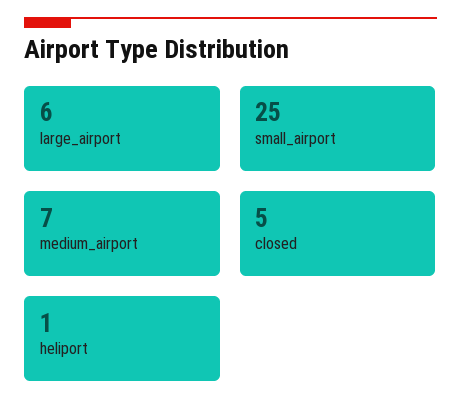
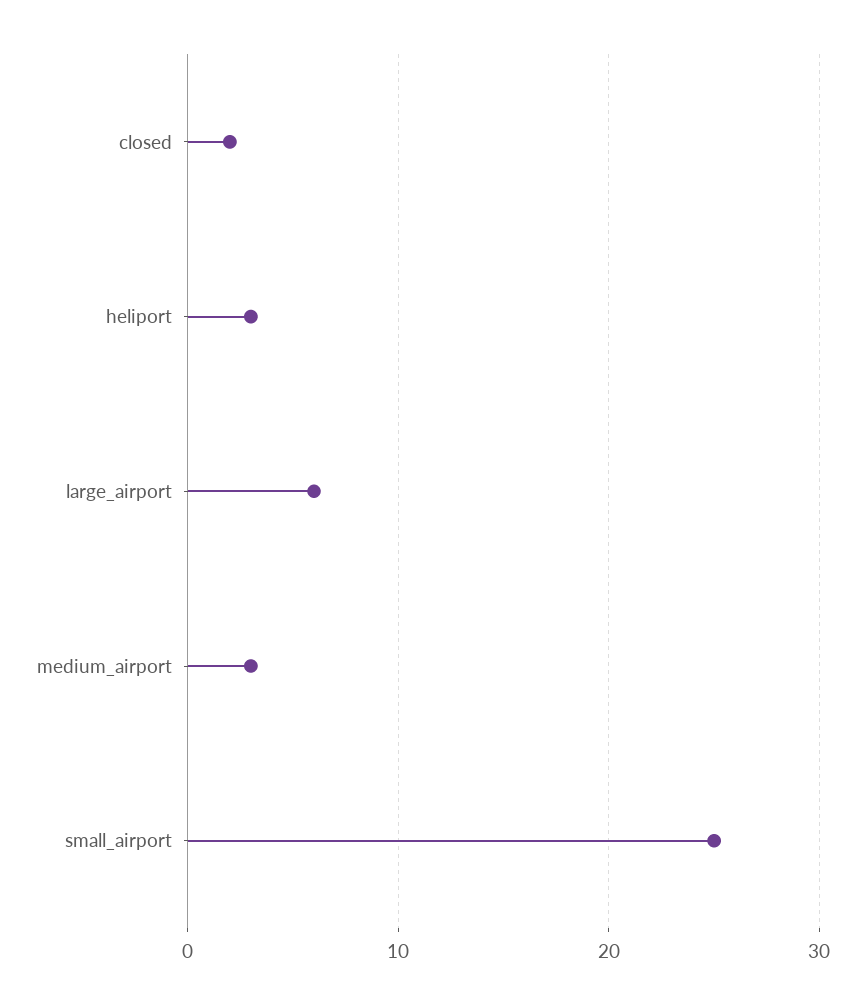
medium_airport: 7 -> 3
closed: 5 -> 2
heliport: 1 -> 3

